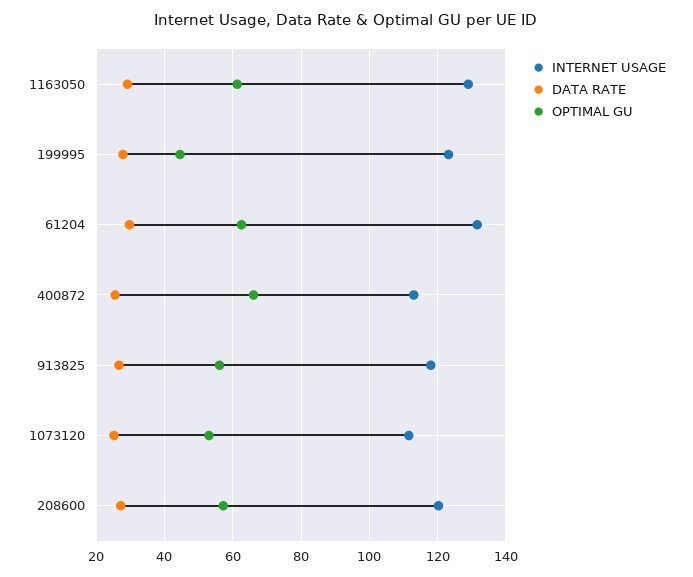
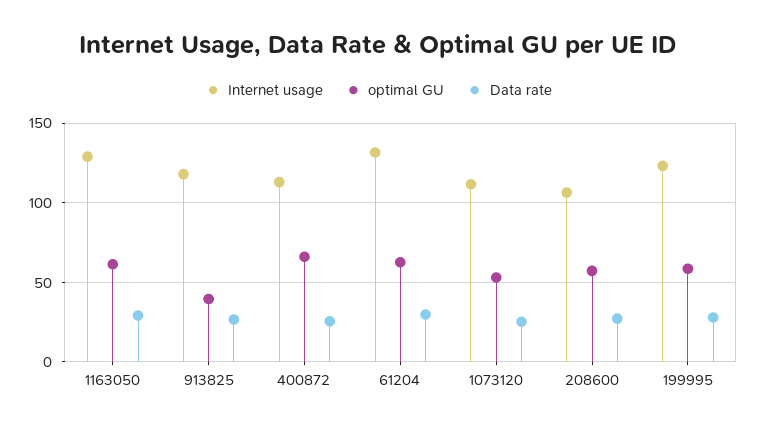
OPTIMAL GU, 199995: 44 -> 60
OPTIMAL GU, 913825: 56 -> 40
INTERNET USAGE, 208600: 120 -> 105

